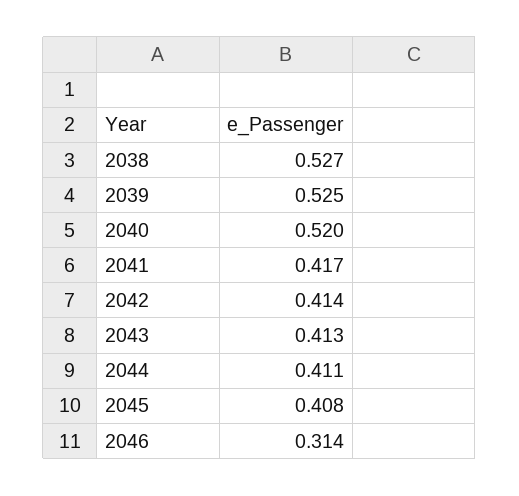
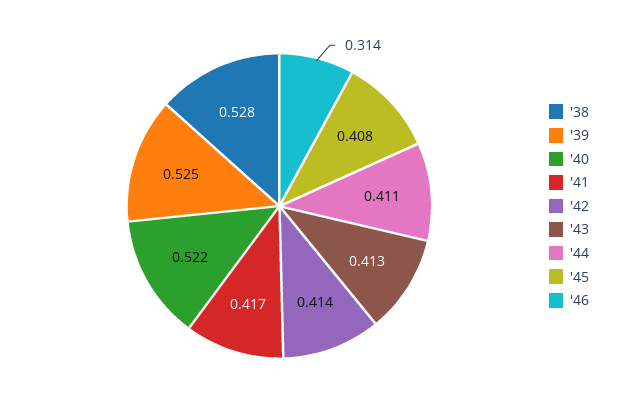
2038: 0.527 -> 0.528
2040: 0.52 -> 0.522

